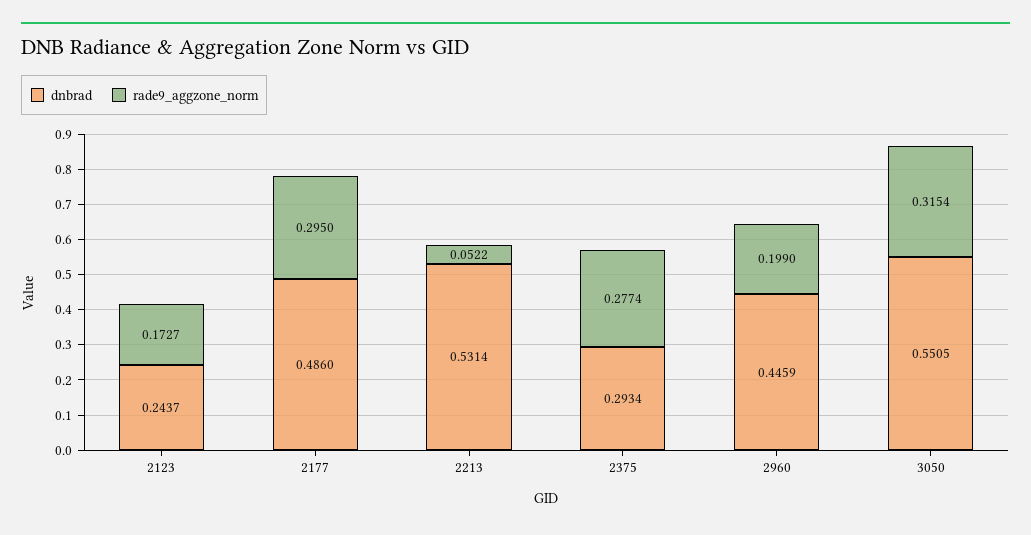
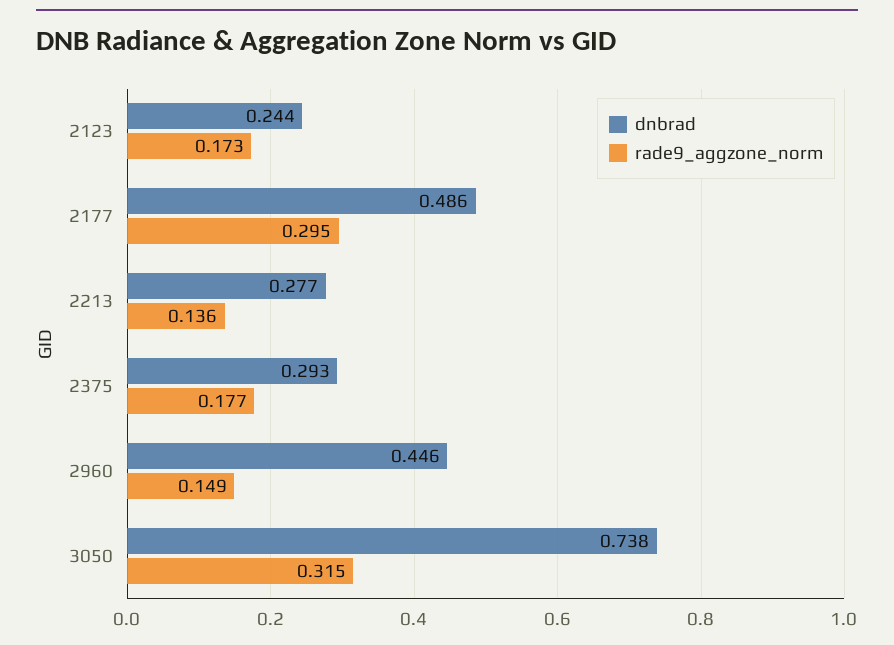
dnbrad, 2213: 0.5314 -> 0.277
rade9_aggzone_norm, 2213: 0.0522 -> 0.136
rade9_aggzone_norm, 2375: 0.2774 -> 0.177
rade9_aggzone_norm, 2960: 0.199 -> 0.149
dnbrad, 3050: 0.5505 -> 0.738

